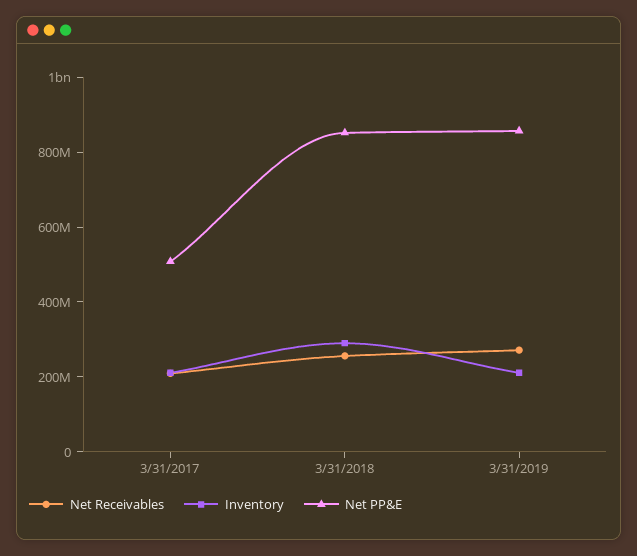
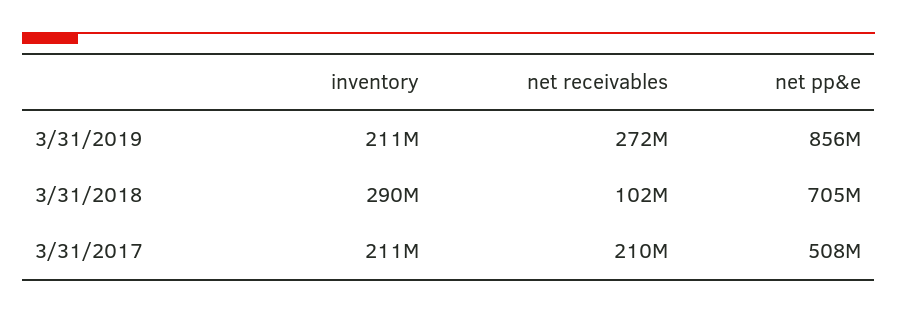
Net Receivables, 3/31/2018: 250000000 -> 102000000
Net PP&E, 3/31/2018: 850000000 -> 705000000

